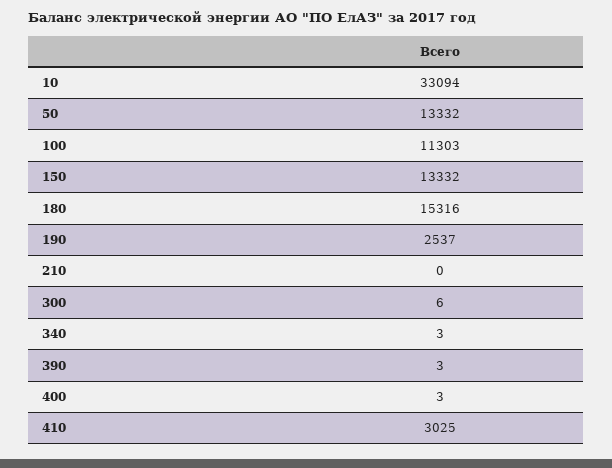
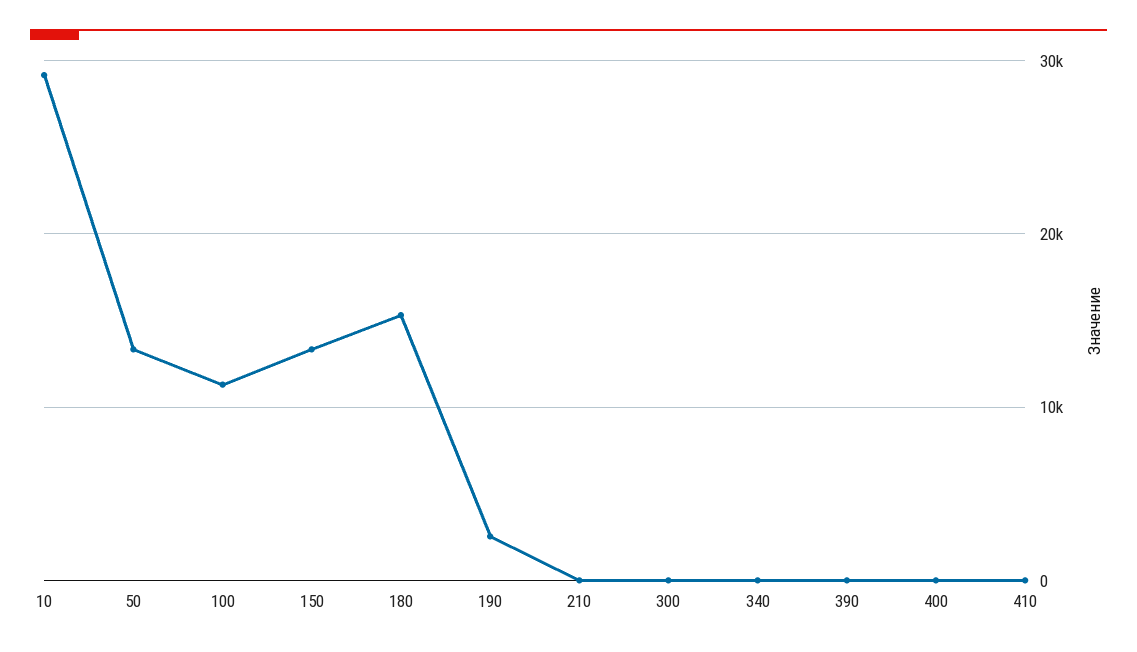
10: 33094 -> 29000
410: 3025 -> 0

